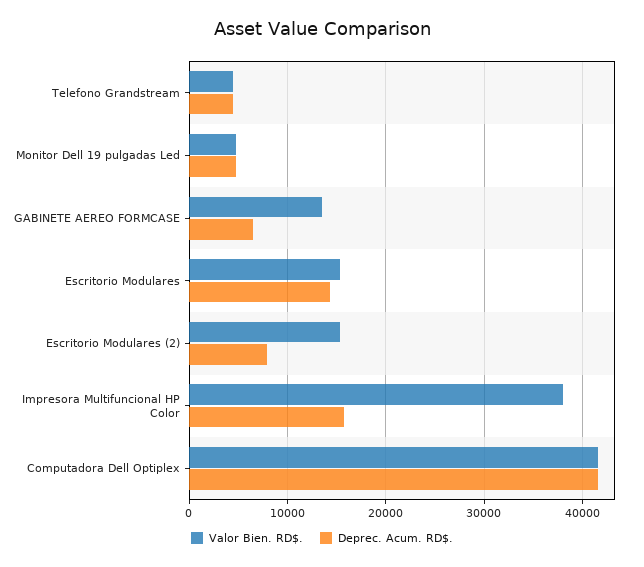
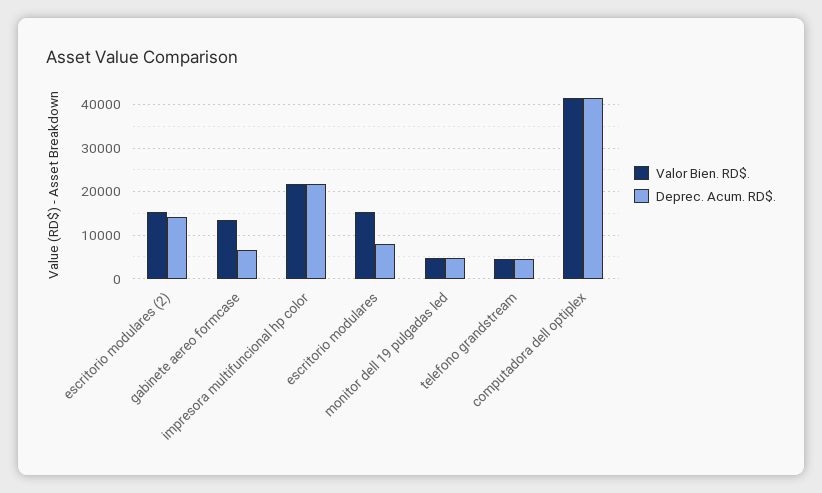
Deprec. Acum. RD$., Escritorio Modulares: 14000 -> 8000
Deprec. Acum. RD$., Escritorio Modulares (2): 8000 -> 14000
Valor Bien. RD$., Impresora Multifuncional HP Color: 38000 -> 22000
Deprec. Acum. RD$., Impresora Multifuncional HP Color: 16000 -> 22000

